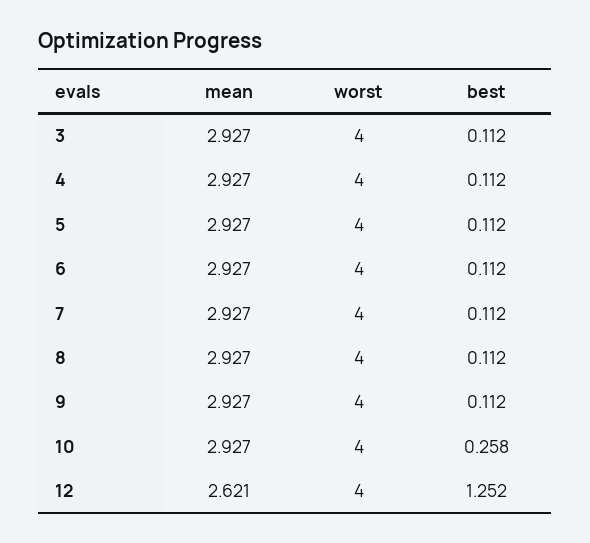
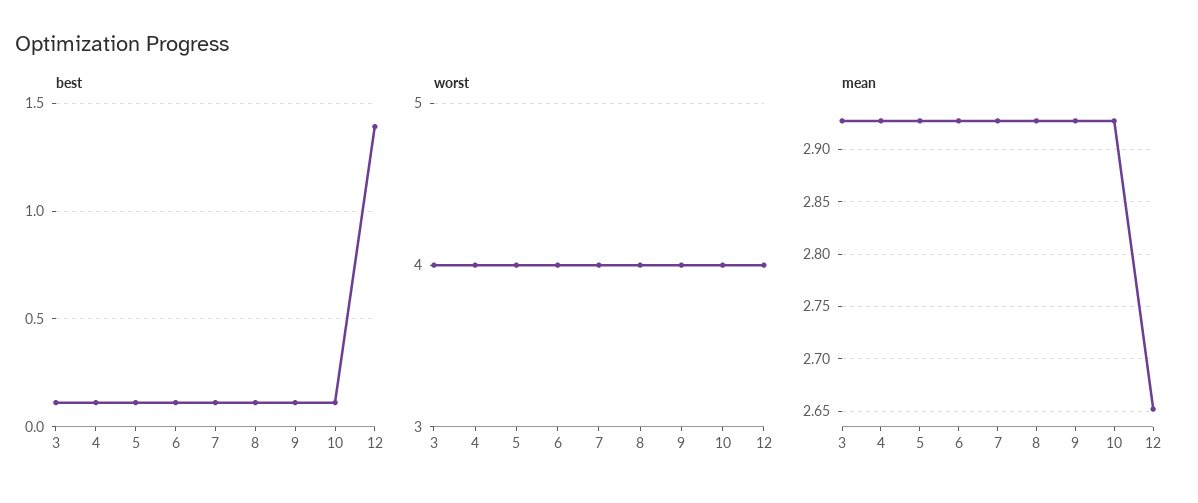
best, 10: 0.258 -> 0.1
mean, 12: 2.621 -> 2.65
best, 12: 1.252 -> 1.4

